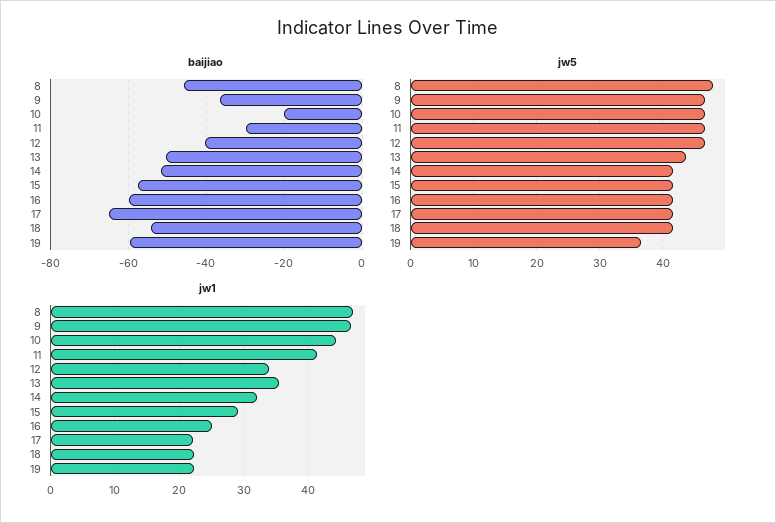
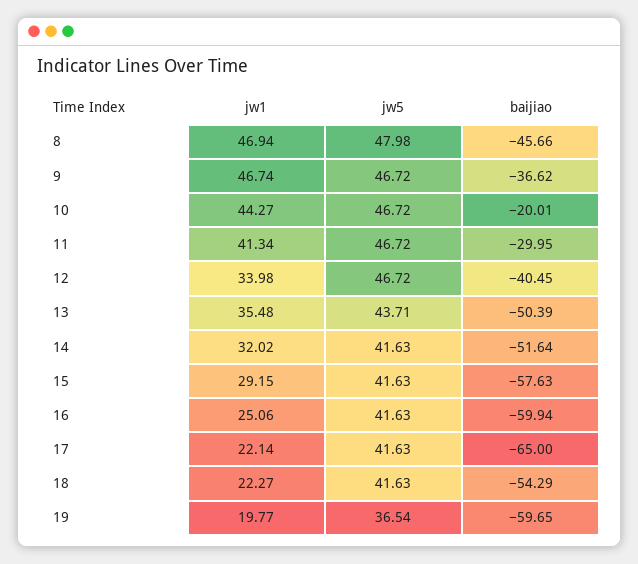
jw1, 19: 22 -> 19.77

